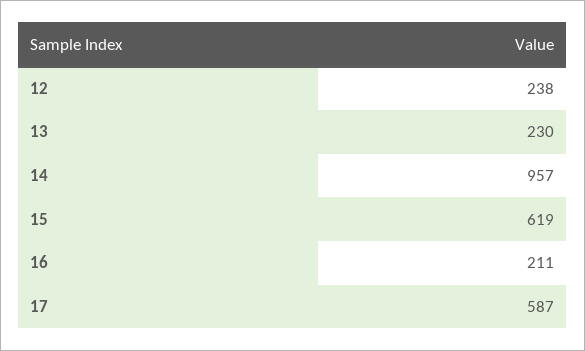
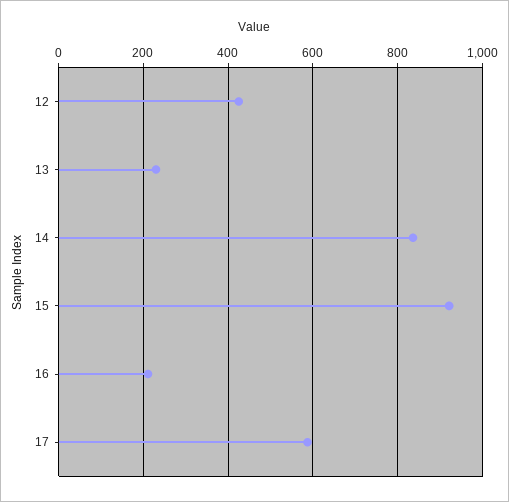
12: 238 -> 420
14: 957 -> 840
15: 619 -> 920

